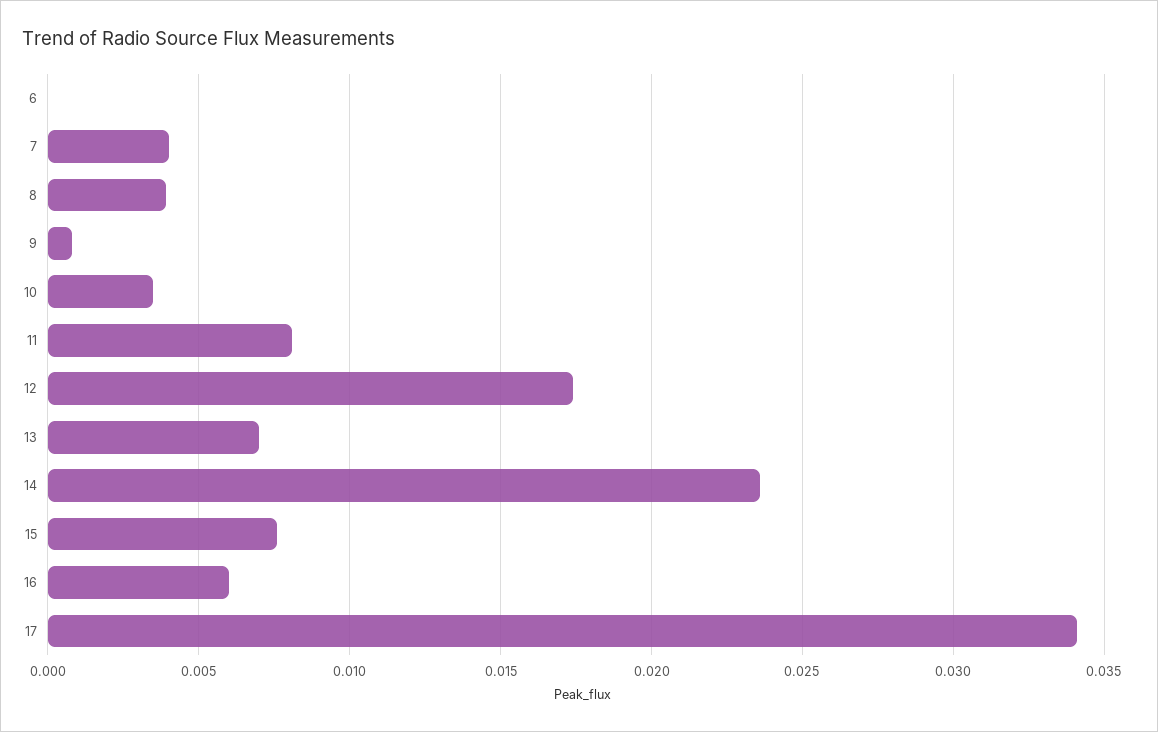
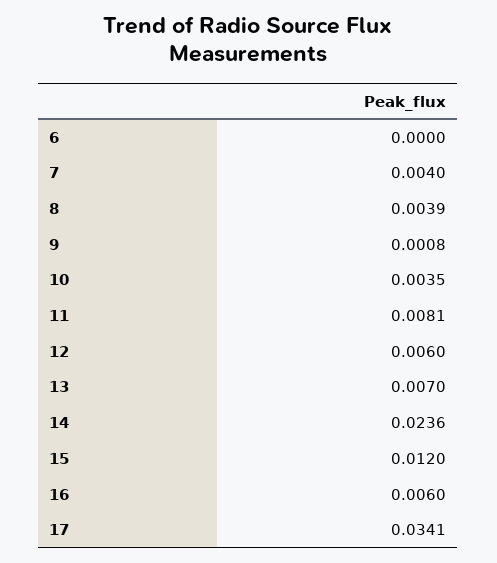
12: 0.0175 -> 0.006
15: 0.0075 -> 0.012

